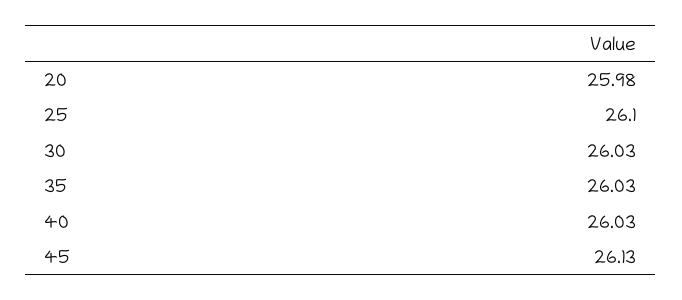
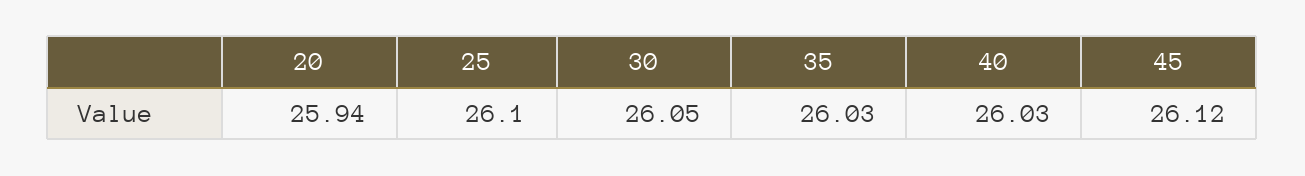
20: 25.98 -> 25.94
30: 26.03 -> 26.05
45: 26.13 -> 26.12

